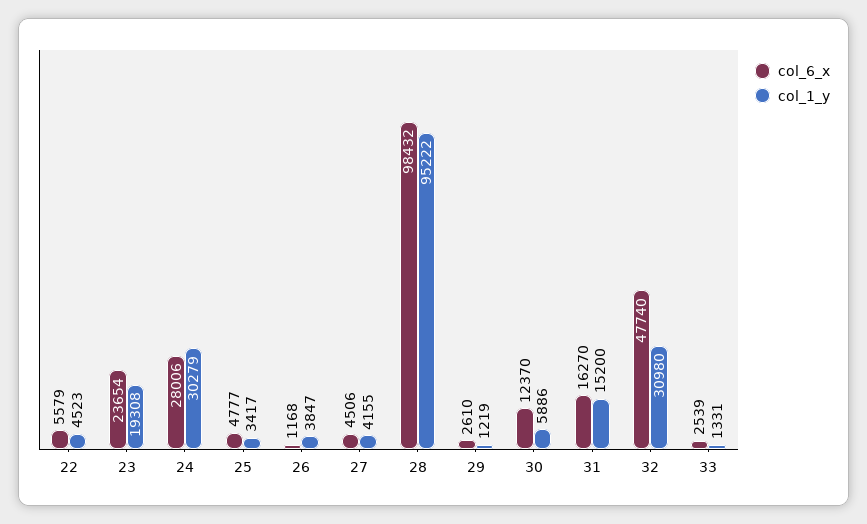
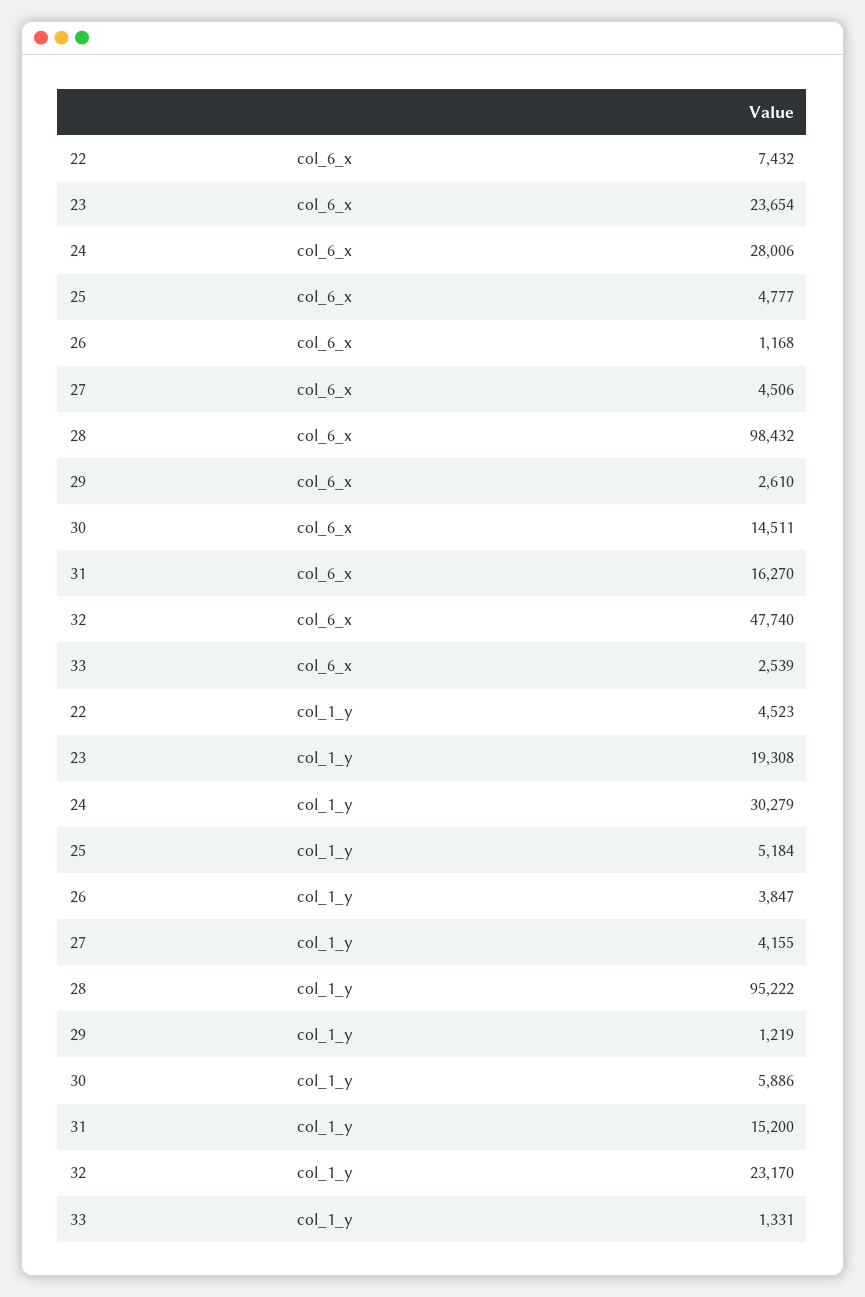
col_6_x, 22: 5579 -> 7432
col_1_y, 25: 3417 -> 5184
col_6_x, 30: 12370 -> 14511
col_1_y, 32: 30980 -> 23170

